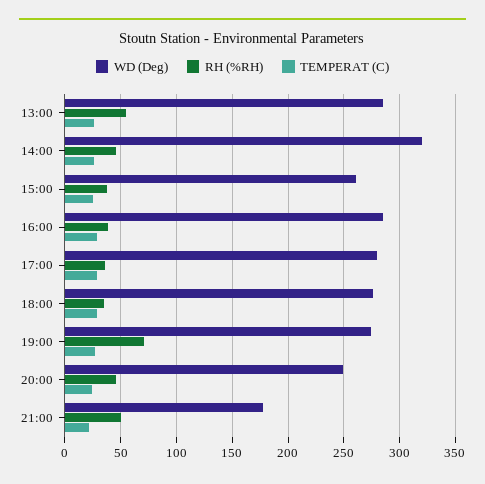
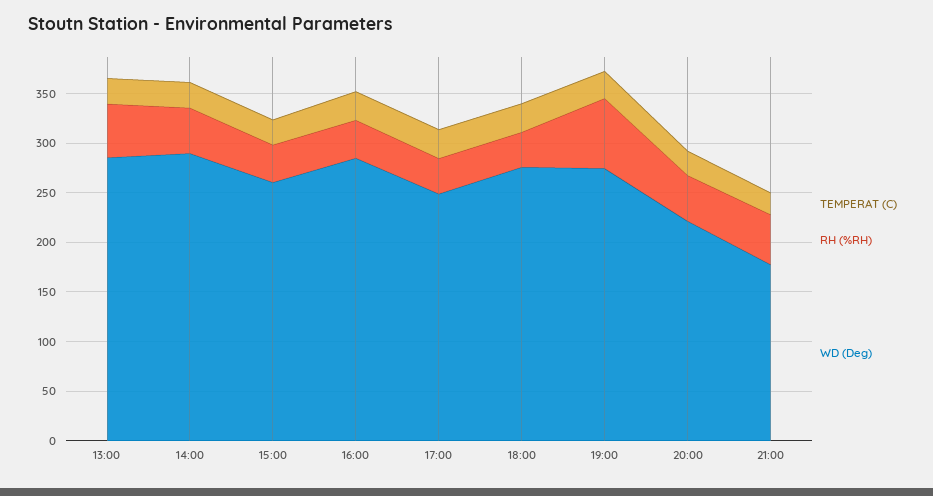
WD (Deg), 14:00: 320 -> 290
WD (Deg), 17:00: 280 -> 250
WD (Deg), 20:00: 250 -> 220

